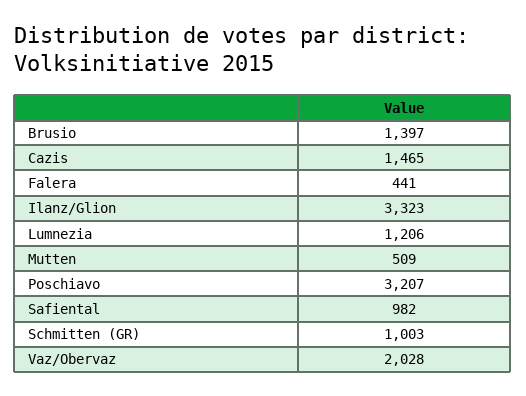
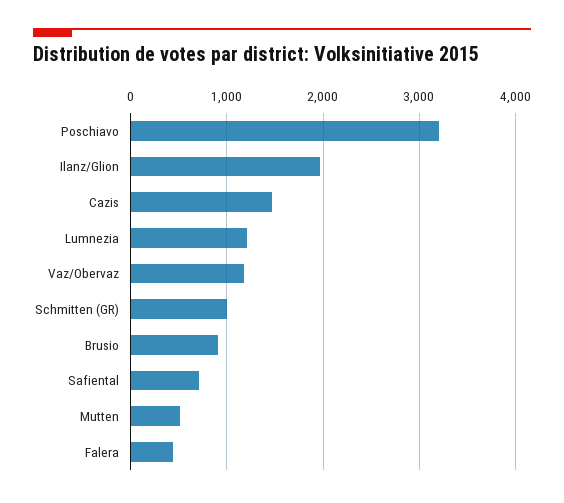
Brusio: 1397 -> 900
Ilanz/Glion: 3323 -> 2000
Safiental: 982 -> 700
Vaz/Obervaz: 2028 -> 1200

